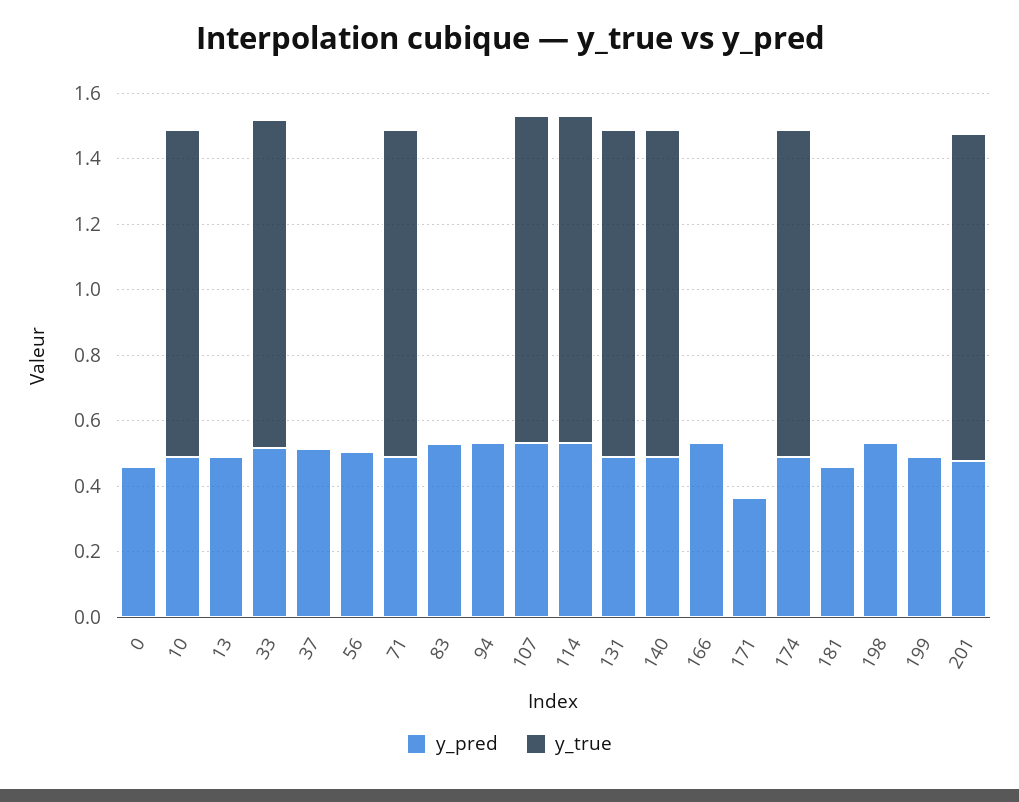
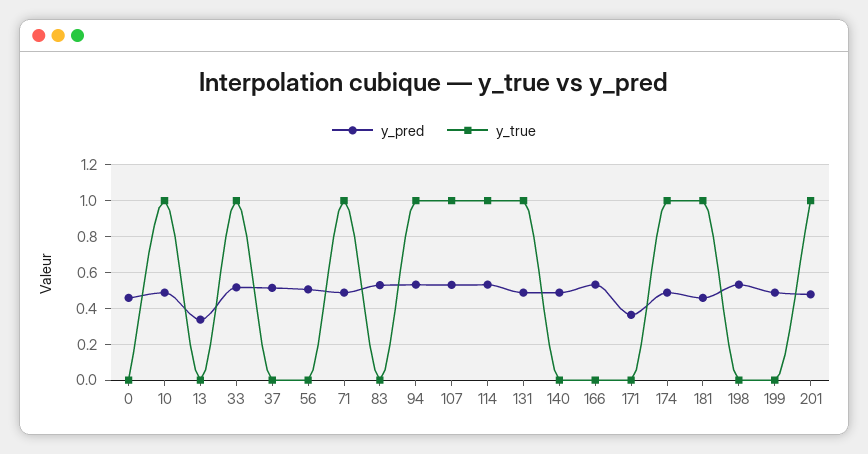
y_pred, 13: 0.5 -> 0.35
y_true, 94: 0 -> 1
y_true, 140: 1 -> 0
y_true, 181: 0 -> 1

